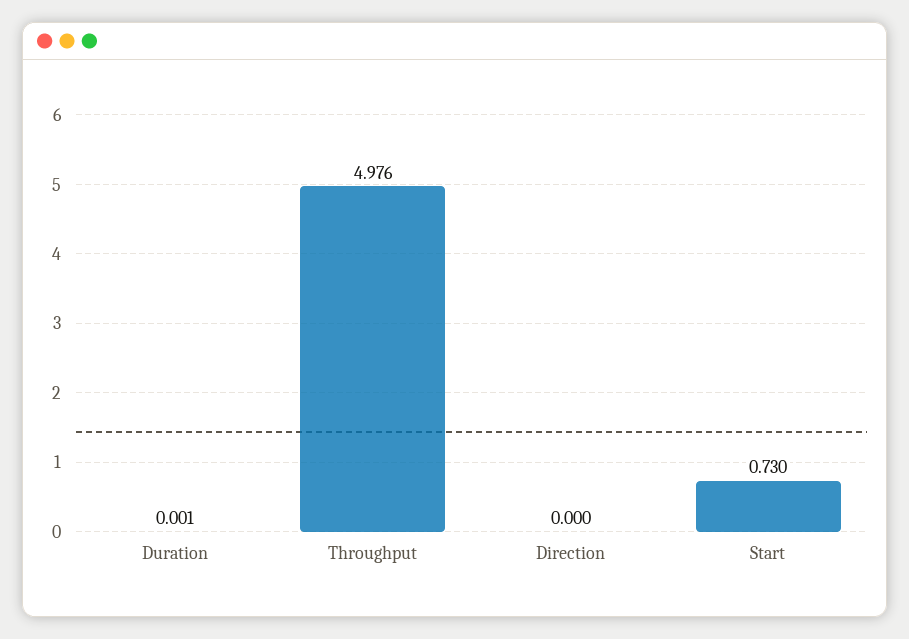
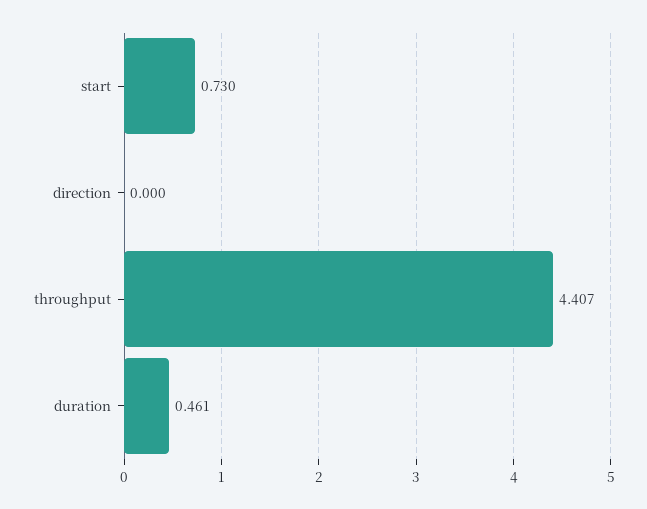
Duration: 0.001 -> 0.461
Throughput: 4.976 -> 4.407

